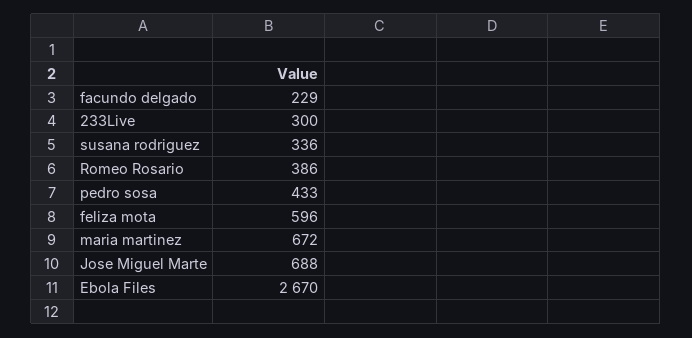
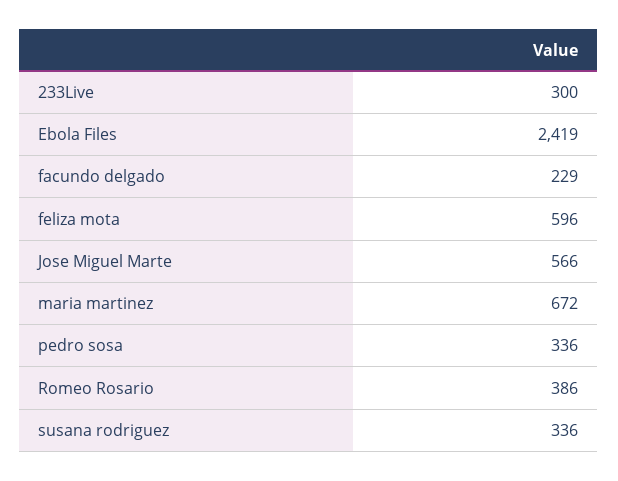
pedro sosa: 433 -> 336
Jose Miguel Marte: 688 -> 566
Ebola Files: 2670 -> 2419

